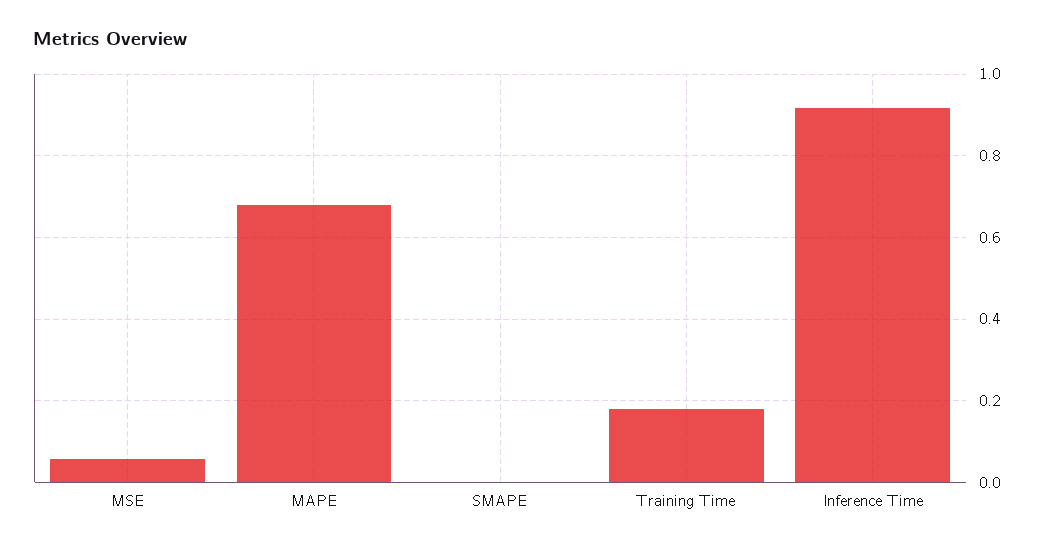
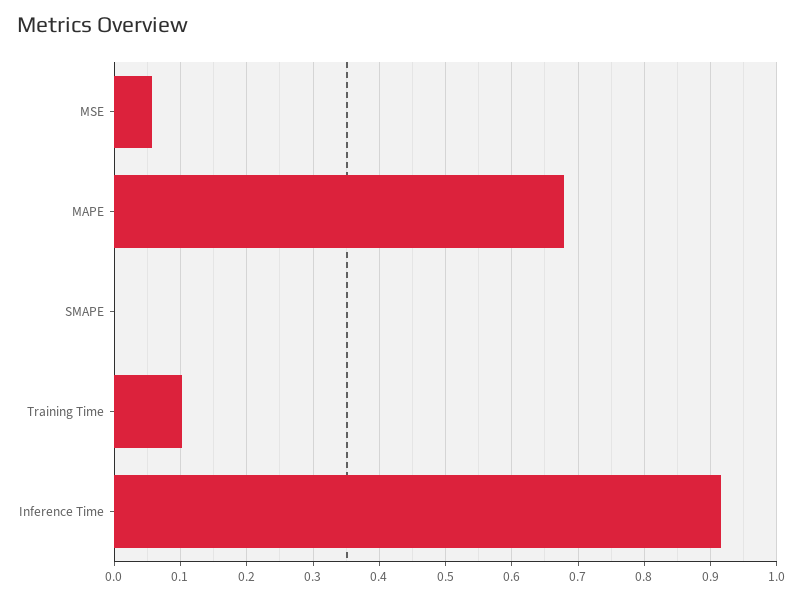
Training Time: 0.18 -> 0.1

